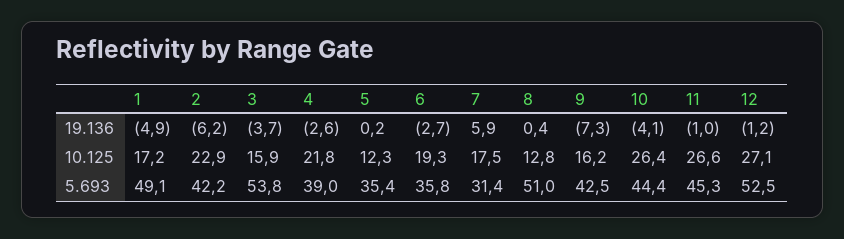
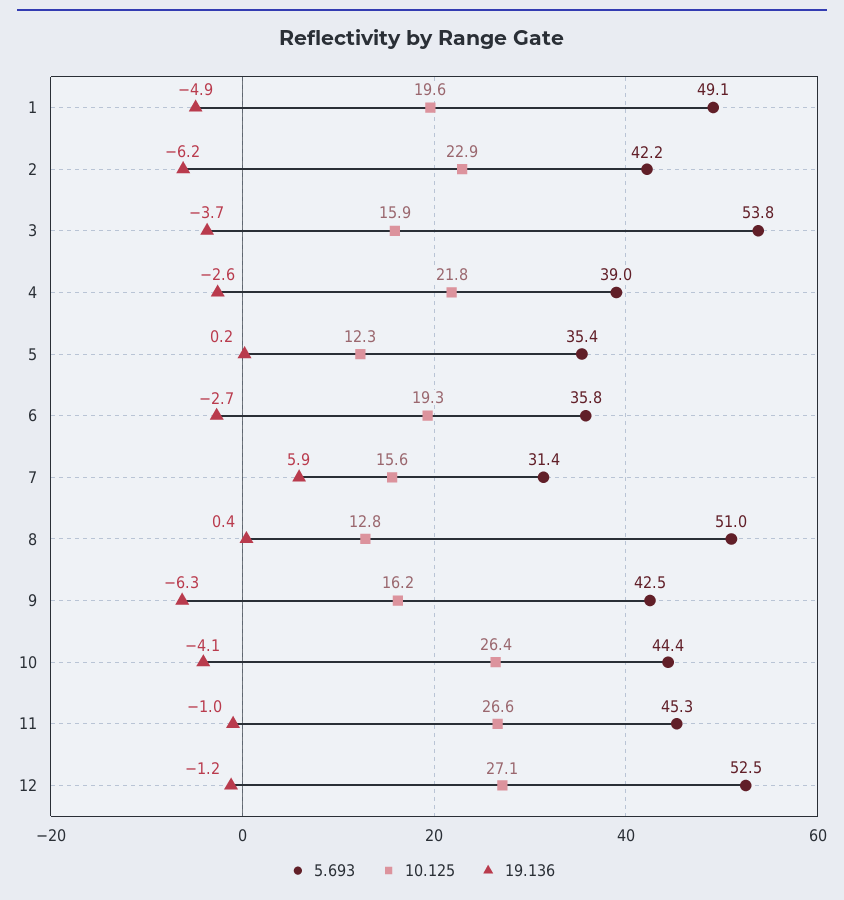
19.136, 9: -7.3 -> -6.3
10.125, 1: 17.2 -> 19.6
10.125, 7: 17.5 -> 15.6

